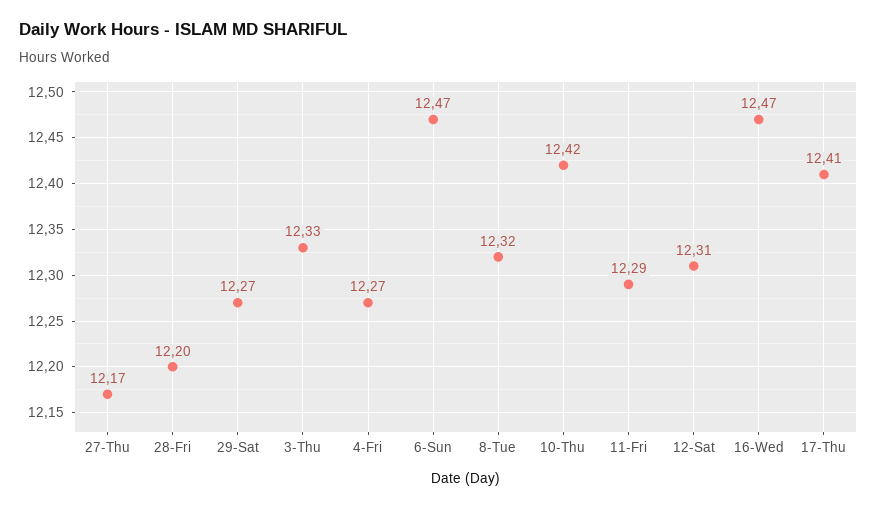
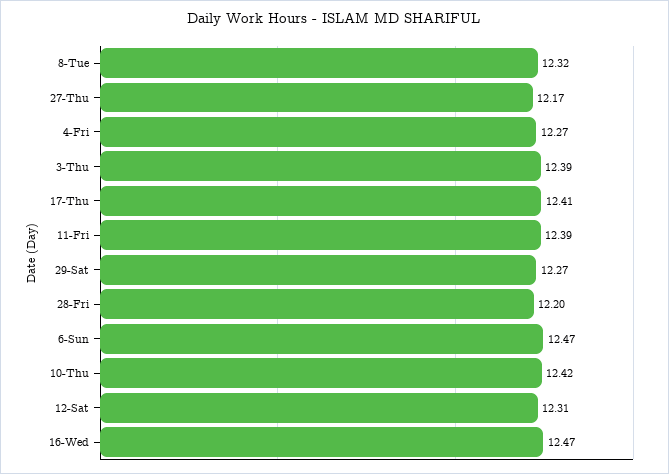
3-Thu: 12.33 -> 12.39
11-Fri: 12.29 -> 12.39

